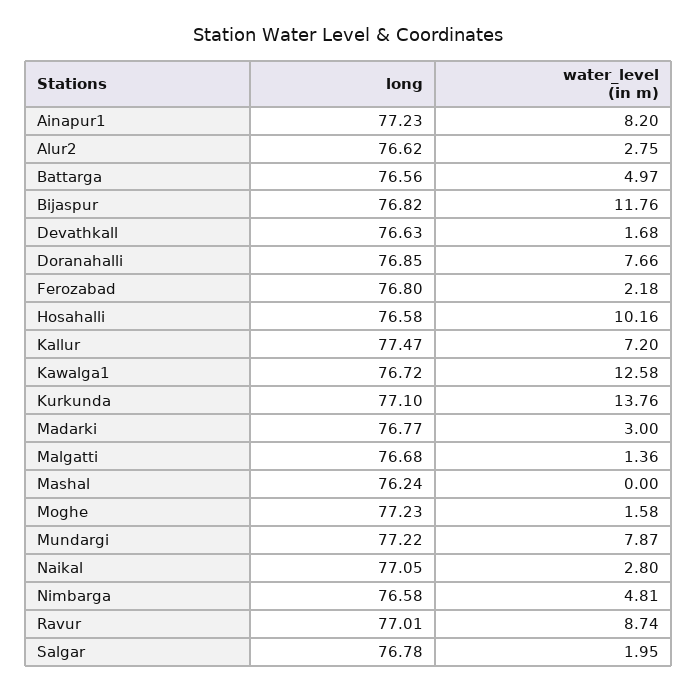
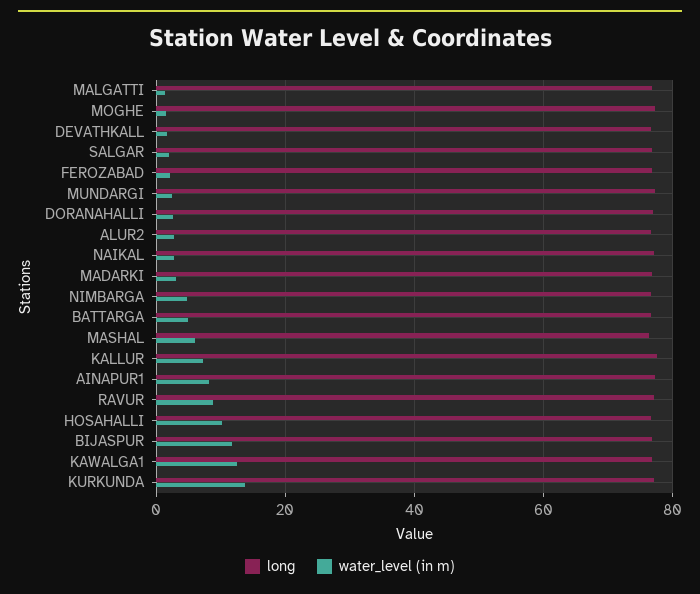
water_level (in m), Doranahalli: 7.66 -> 2
water_level (in m), Mashal: 0 -> 6
water_level (in m), Mundargi: 7.87 -> 2

